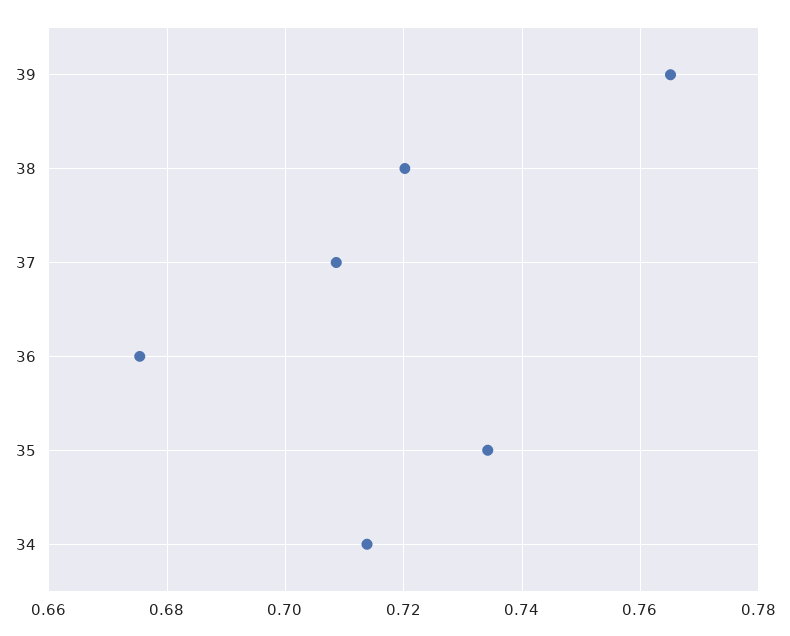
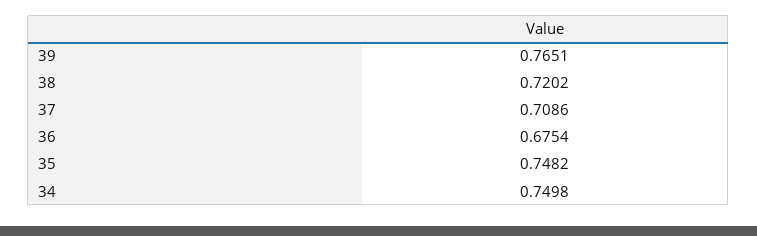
35: 0.734 -> 0.7482
34: 0.714 -> 0.7498

